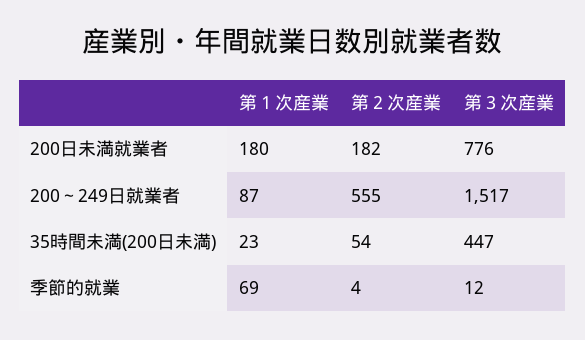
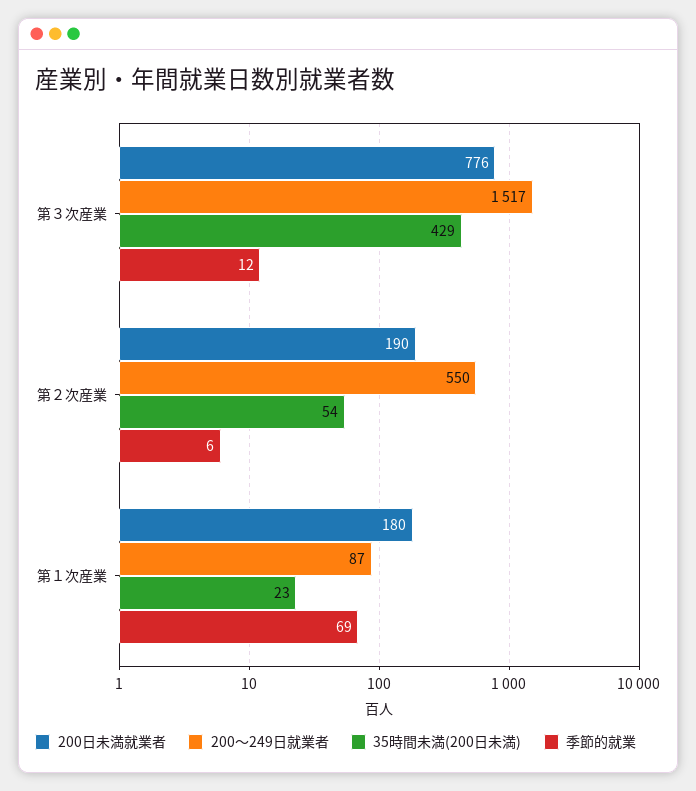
200日未満就業者, 第２次産業: 182 -> 190
200～249日就業者, 第２次産業: 555 -> 550
35時間未満(200日未満), 第３次産業: 447 -> 429
季節的就業, 第２次産業: 4 -> 6

